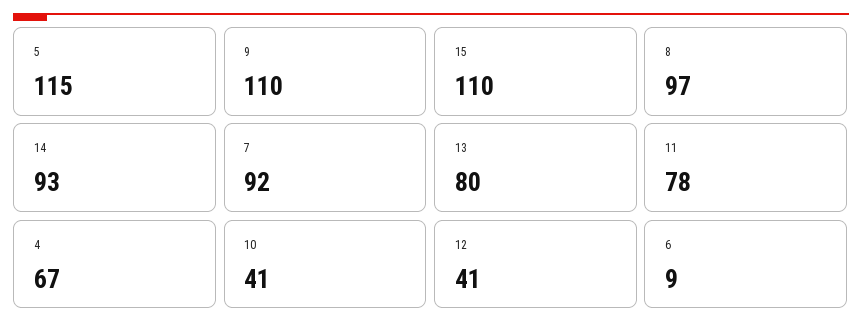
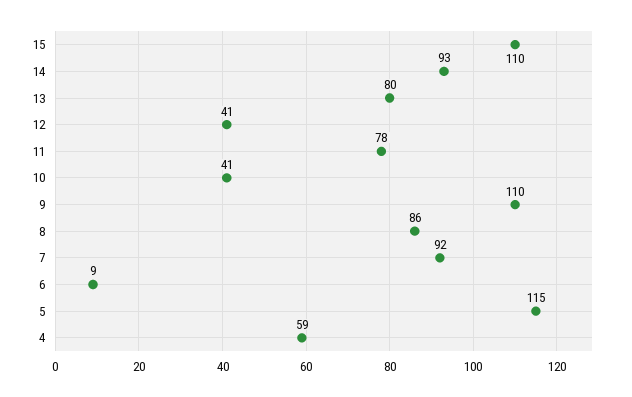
8: 97 -> 86
4: 67 -> 59

